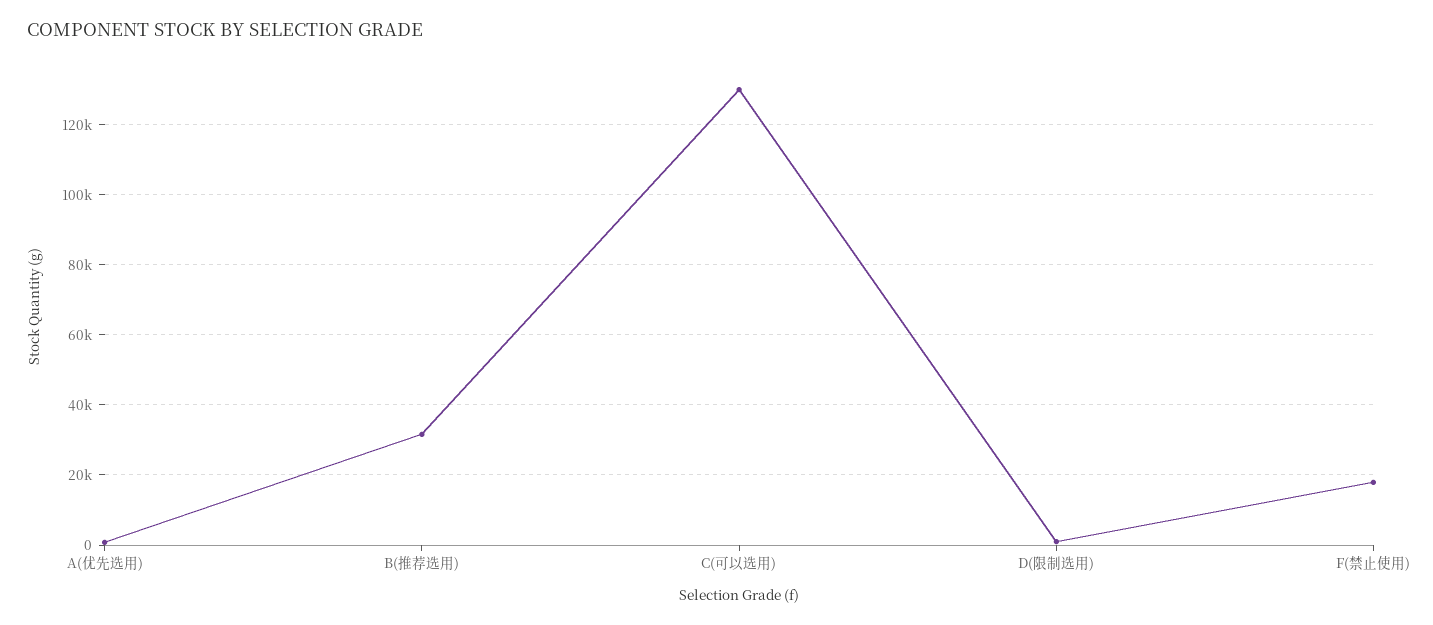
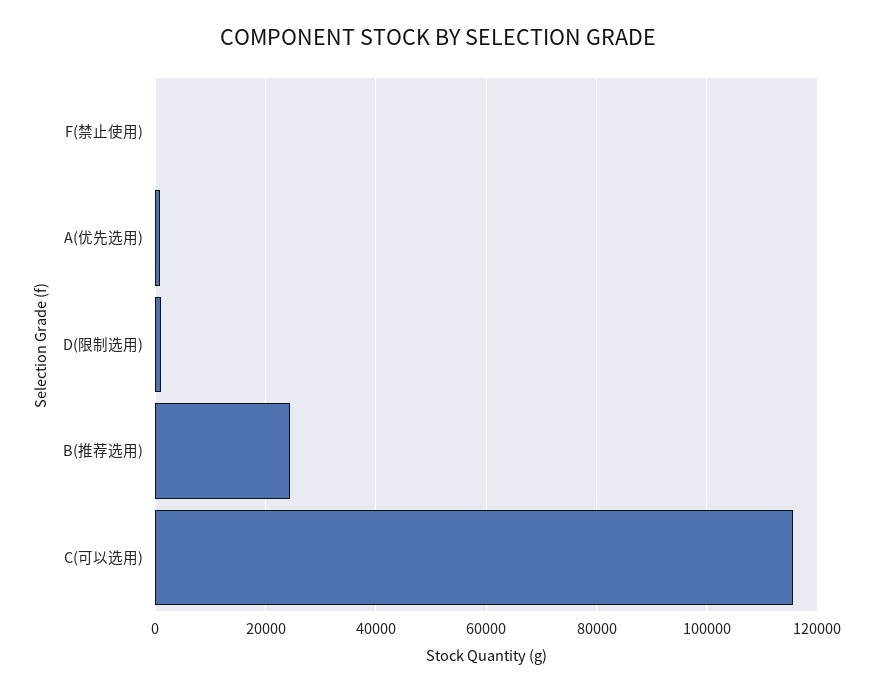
B(推荐选用): 32000 -> 24000
C(可以选用): 130000 -> 116000
F(禁止使用): 18000 -> 0

